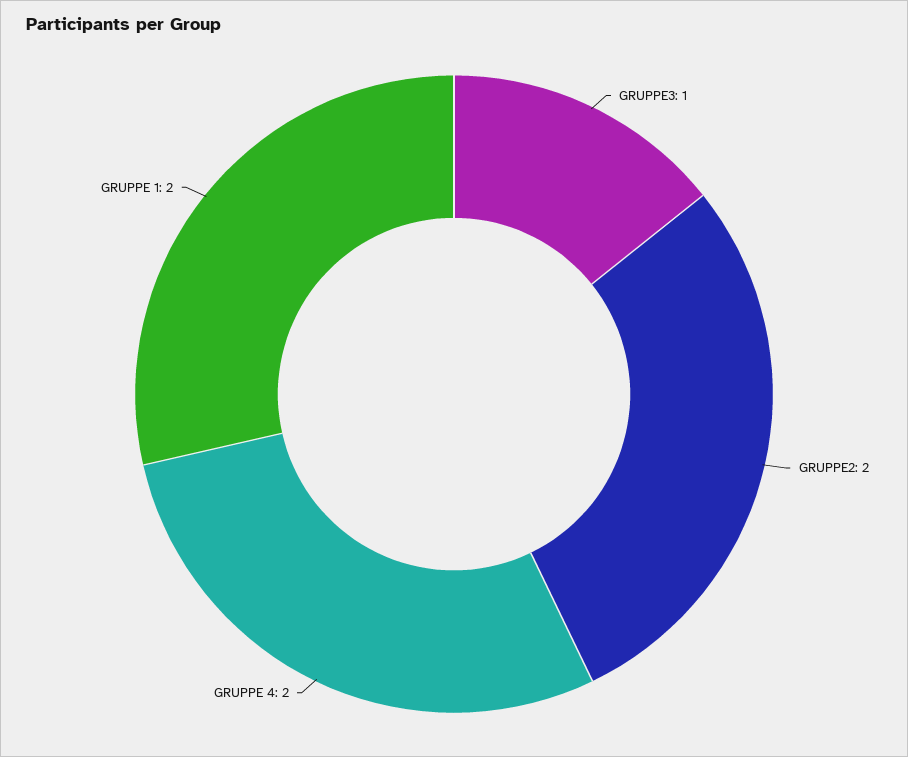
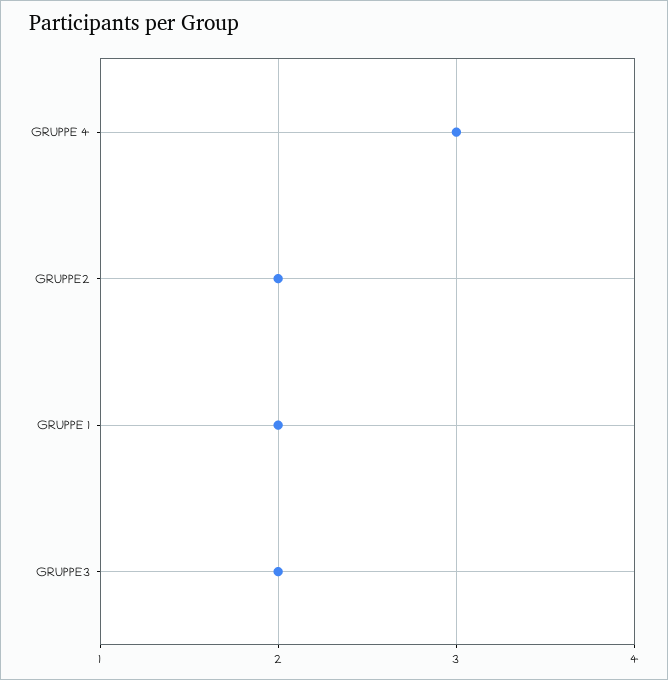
GRUPPE3: 1 -> 2
GRUPPE 4: 2 -> 3

